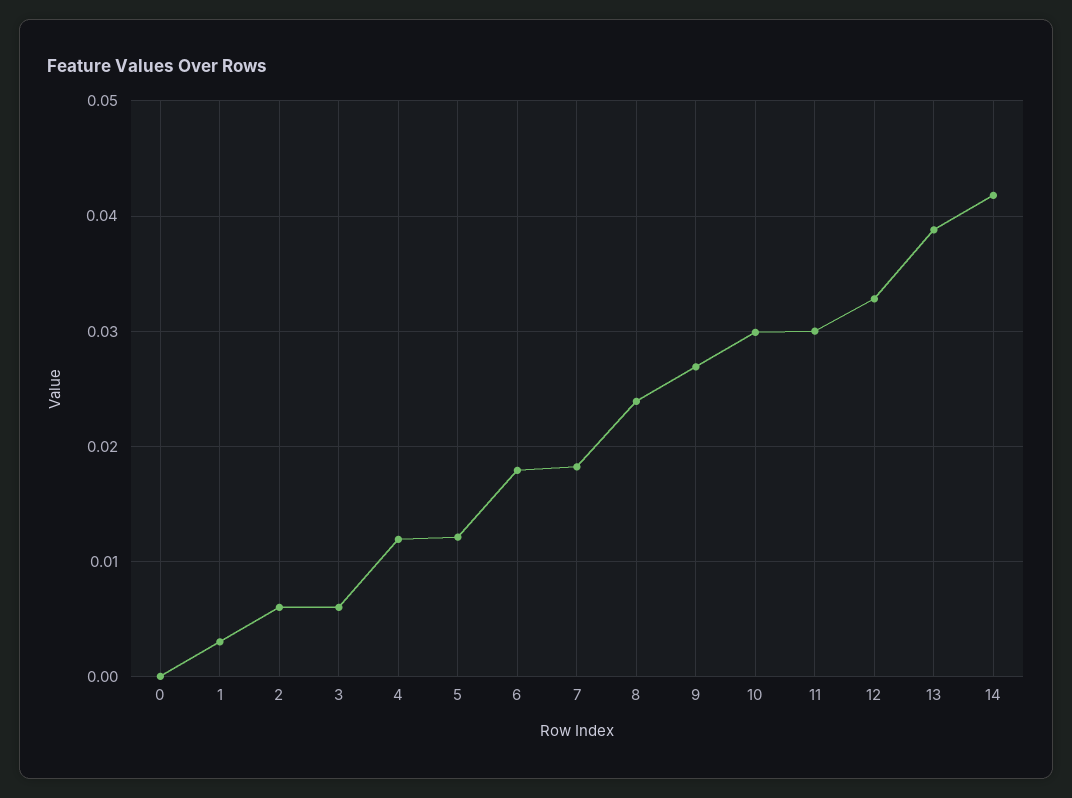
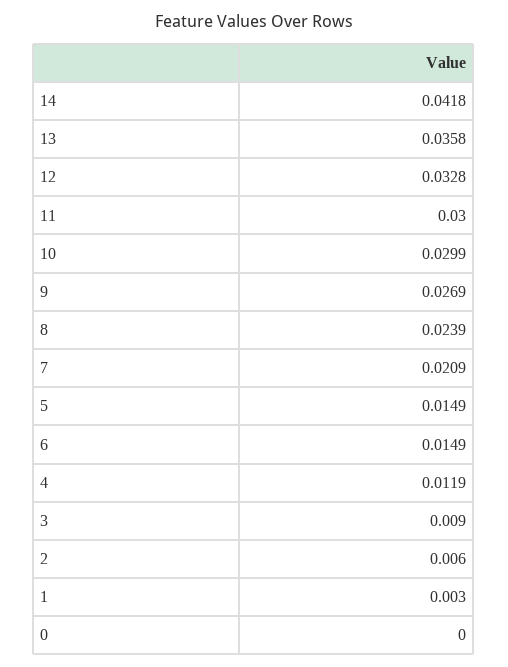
3: 0.006 -> 0.009
5: 0.012 -> 0.0149
6: 0.018 -> 0.0149
7: 0.018 -> 0.0209
13: 0.039 -> 0.0358

